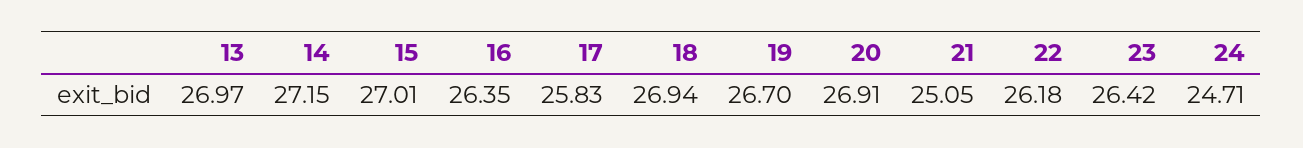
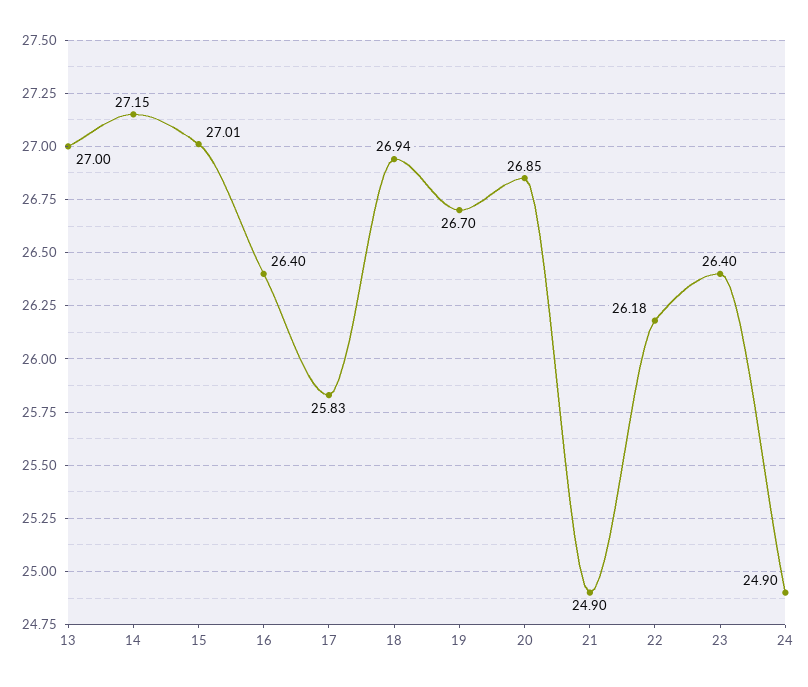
13: 26.97 -> 27
16: 26.35 -> 26.4
20: 26.91 -> 26.85
21: 25.05 -> 24.9
23: 26.42 -> 26.4
24: 24.71 -> 24.9

